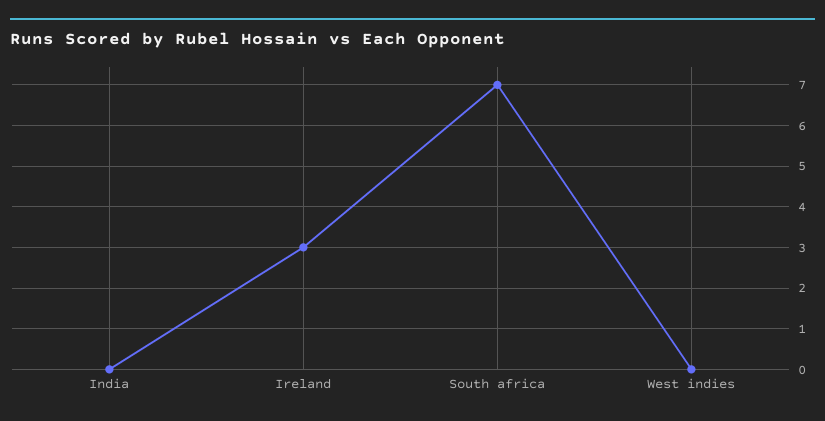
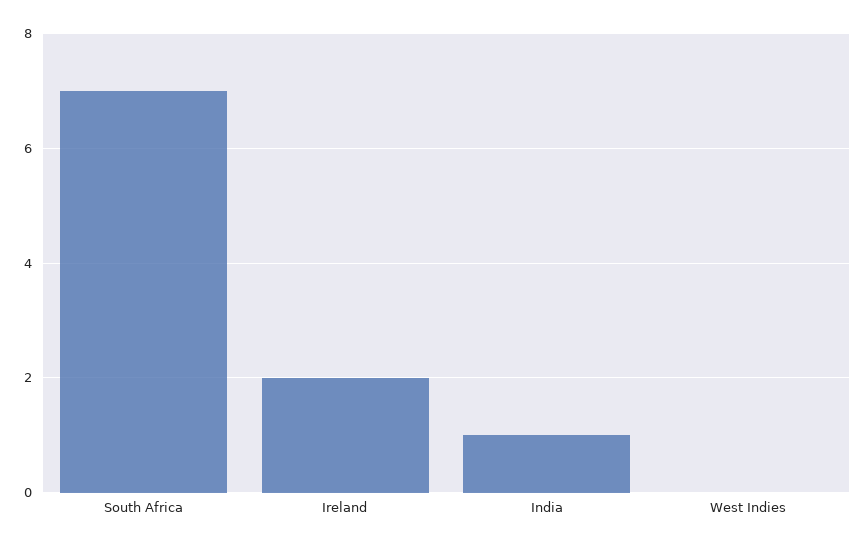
India: 0 -> 1
Ireland: 3 -> 2

